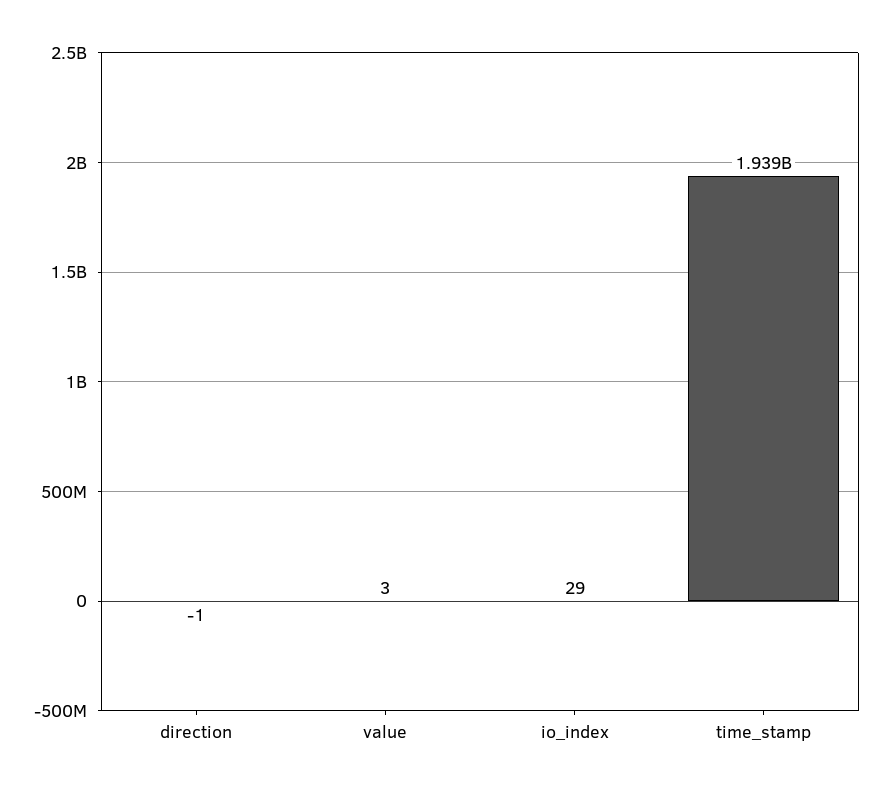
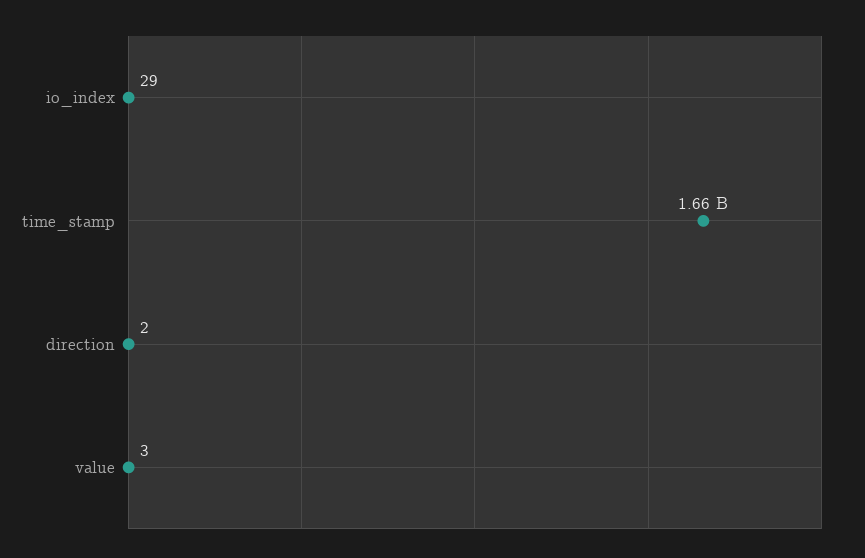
direction: -1 -> 2
time_stamp: 1939000000 -> 1660000000

